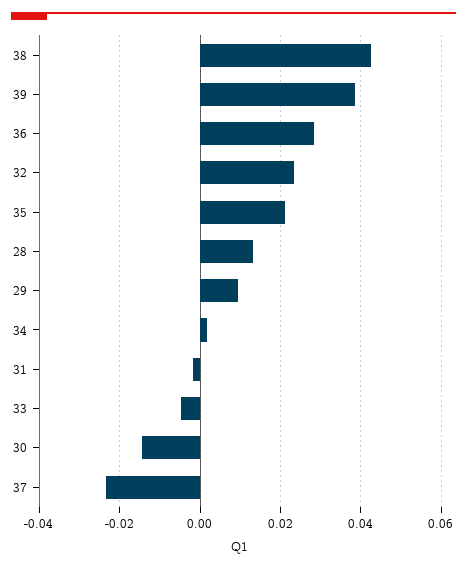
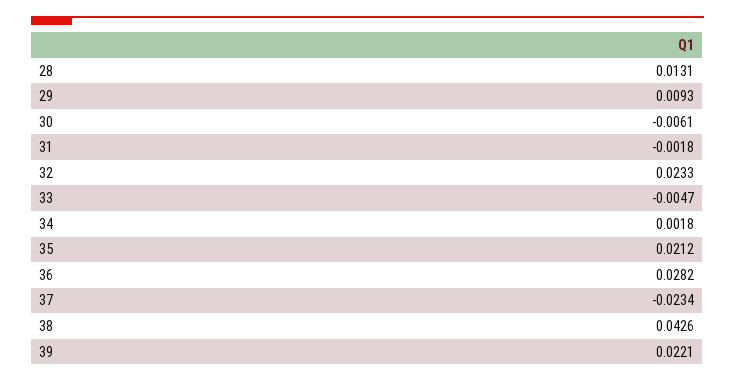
39: 0.038 -> 0.0221
30: -0.014 -> -0.0061

